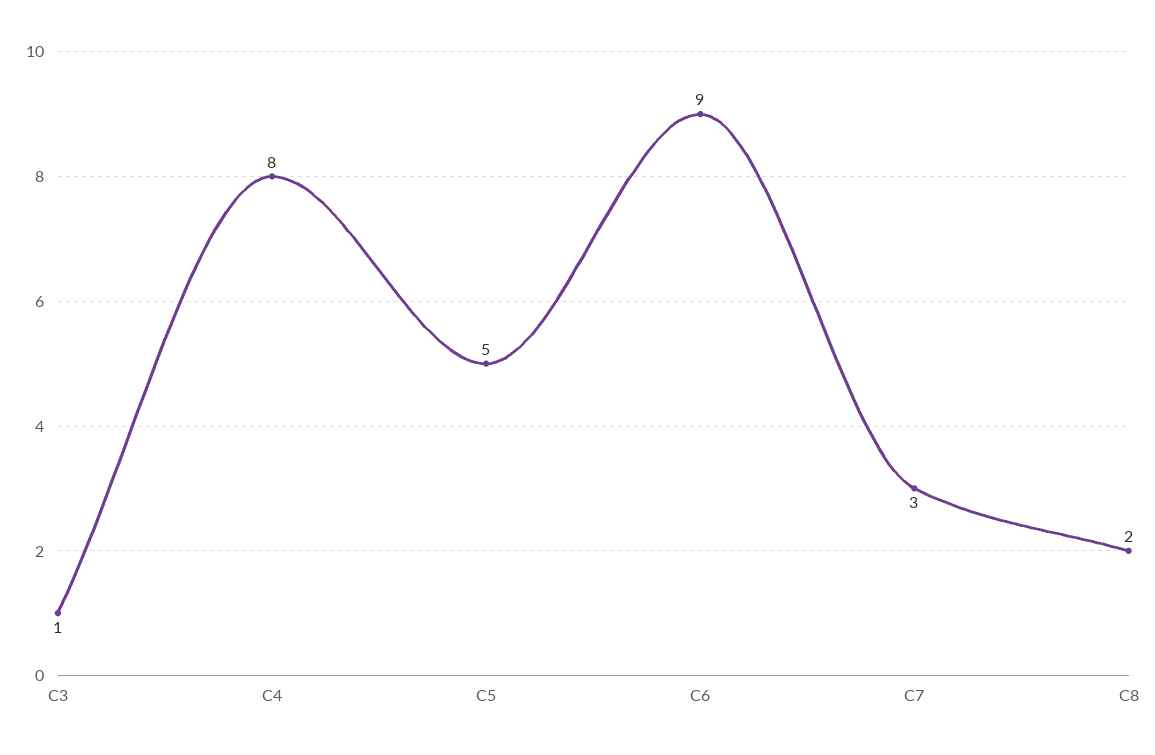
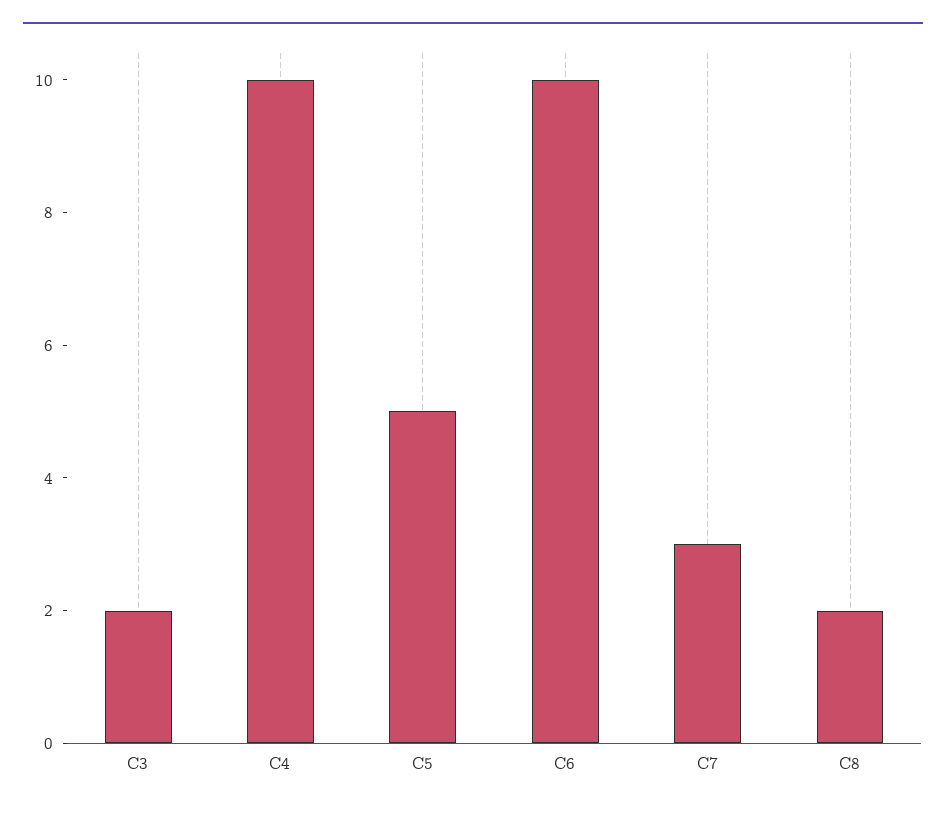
C3: 1 -> 2
C4: 8 -> 10
C6: 9 -> 10

